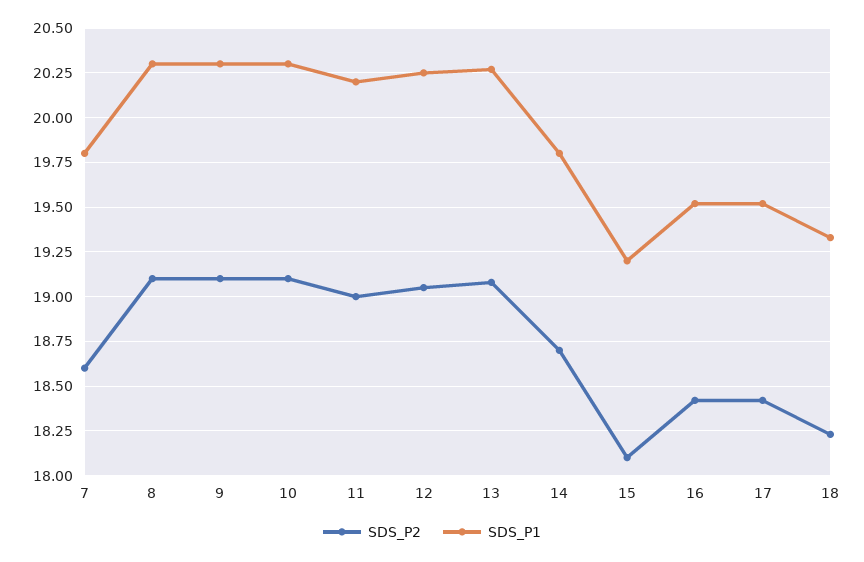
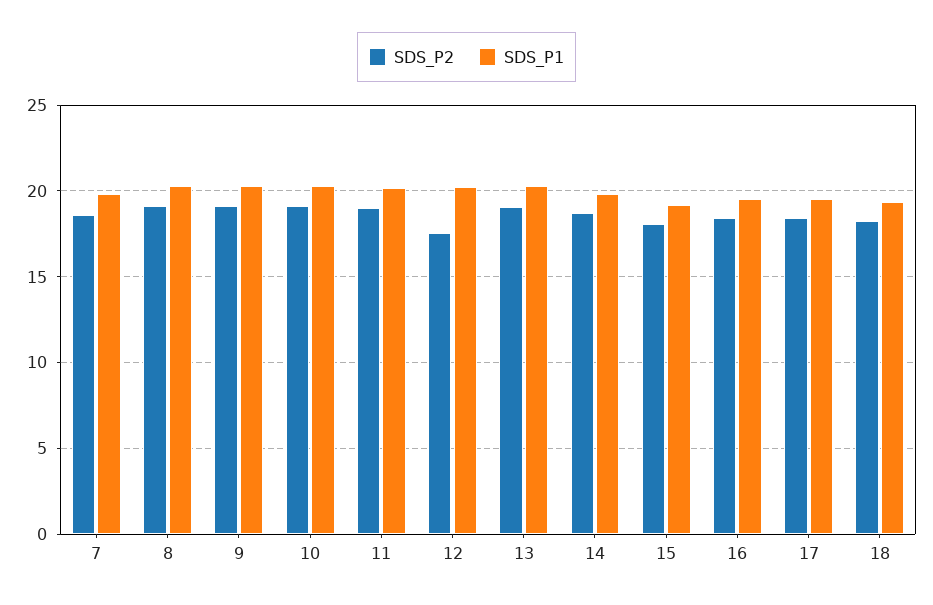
SDS_P2, 12: 19.05 -> 17.5

